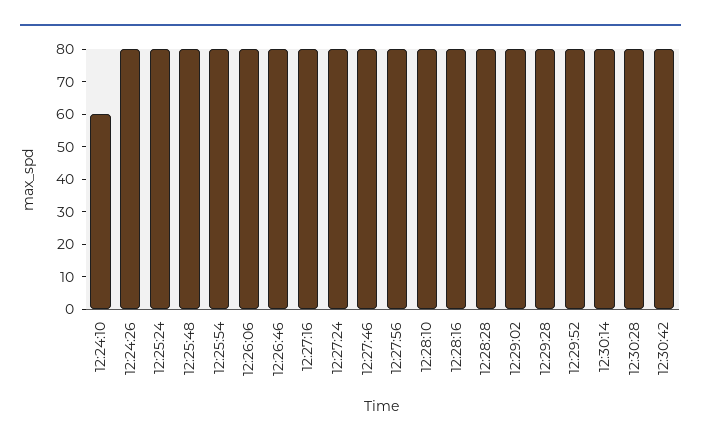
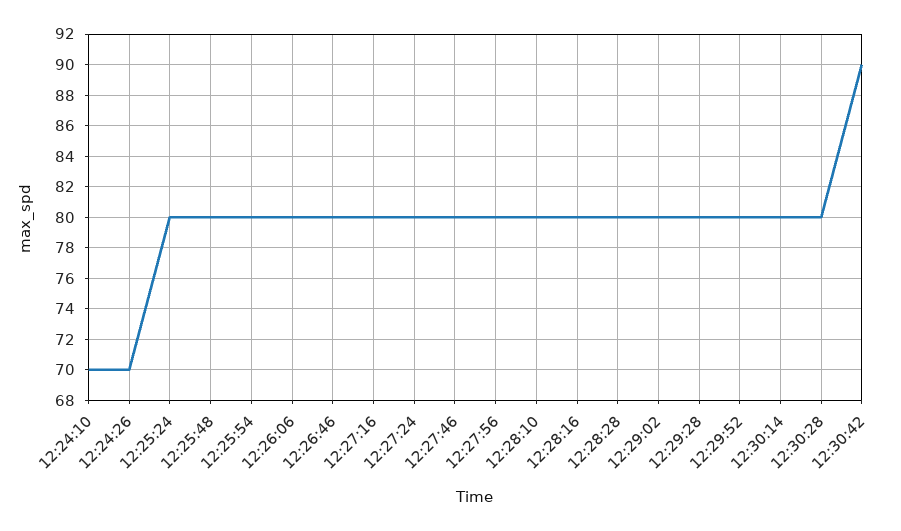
12:24:10: 60 -> 70
12:24:26: 80 -> 70
12:30:42: 80 -> 90

